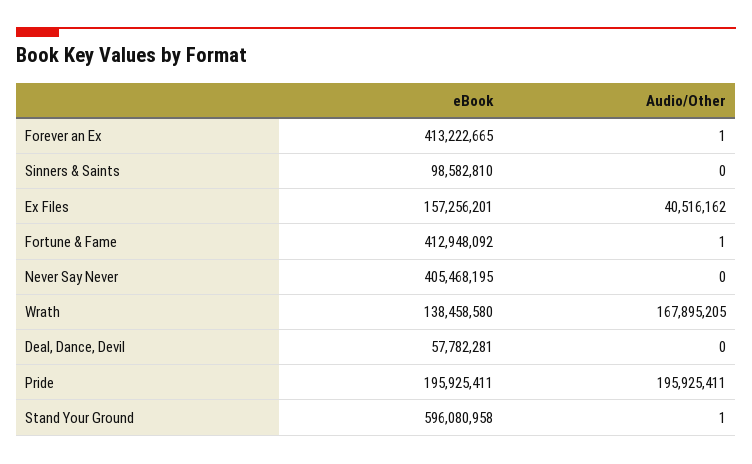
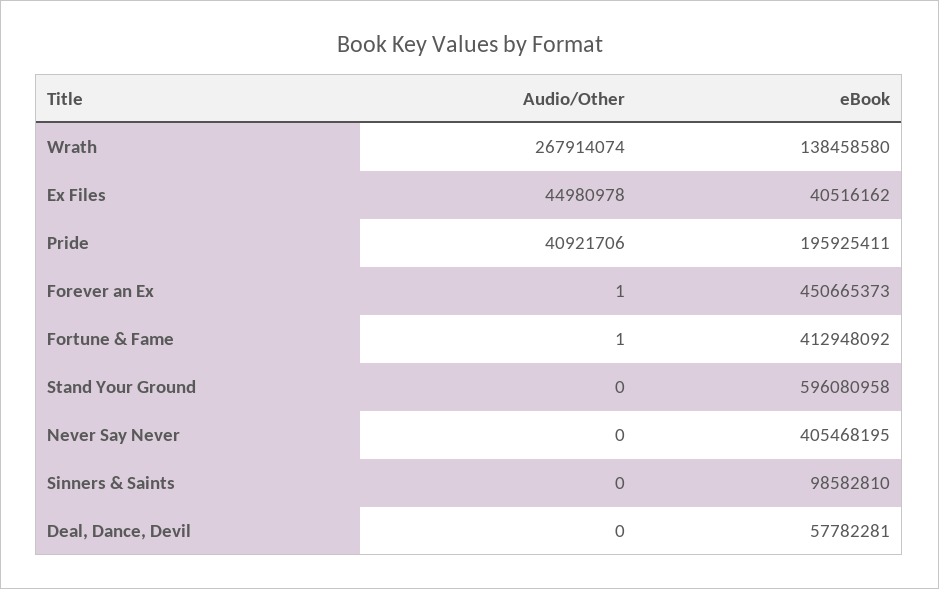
eBook, Forever an Ex: 413222665 -> 450665373
eBook, Ex Files: 157256201 -> 40516162
Audio/Other, Ex Files: 40516162 -> 44980978
Audio/Other, Wrath: 167895205 -> 267914074
Audio/Other, Pride: 195925411 -> 40921706
Audio/Other, Stand Your Ground: 1 -> 0

